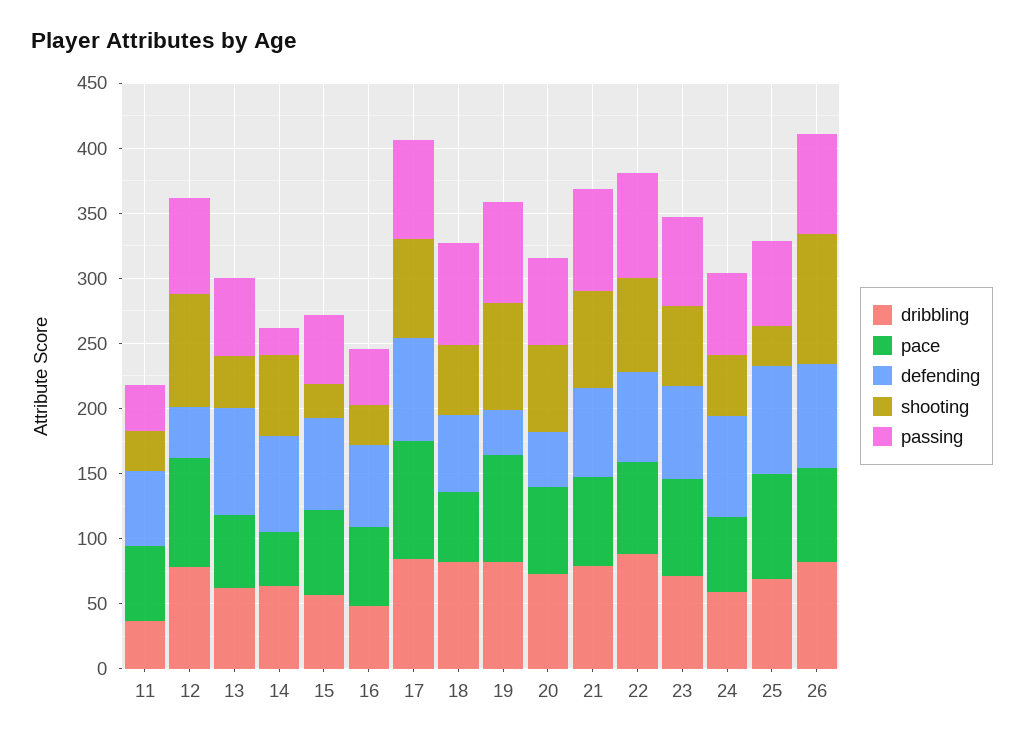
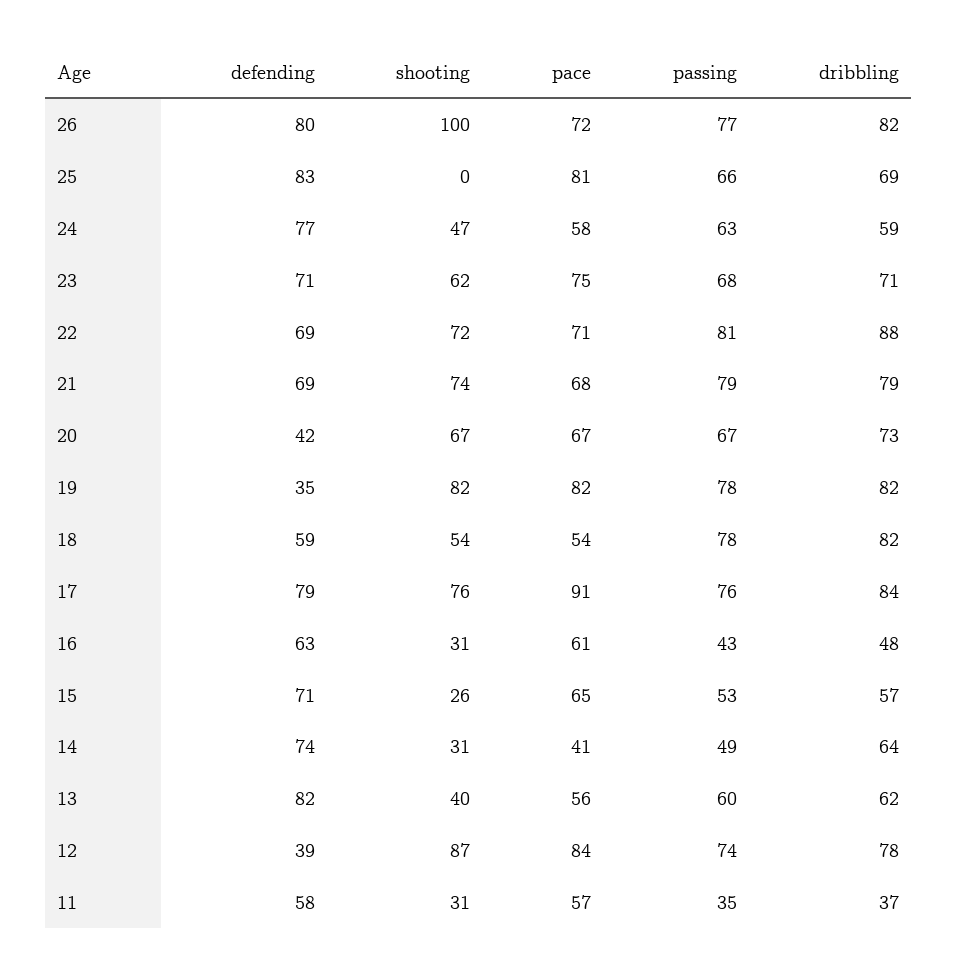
shooting, 14: 60 -> 31
passing, 14: 20 -> 49
shooting, 25: 30 -> 0

